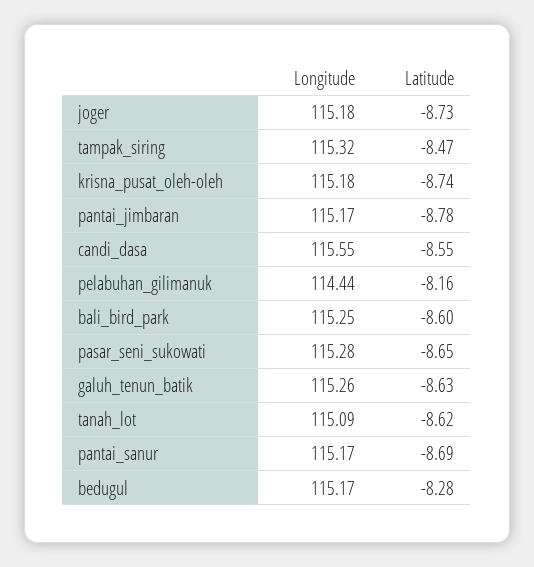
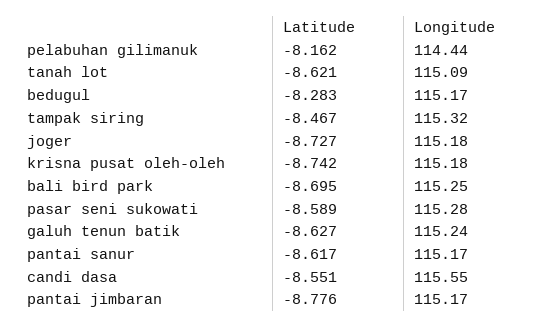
Latitude, bali_bird_park: -8.6 -> -8.695
Latitude, pasar_seni_sukowati: -8.65 -> -8.589
Longitude, galuh_tenun_batik: 115.26 -> 115.24
Latitude, pantai_sanur: -8.69 -> -8.617

